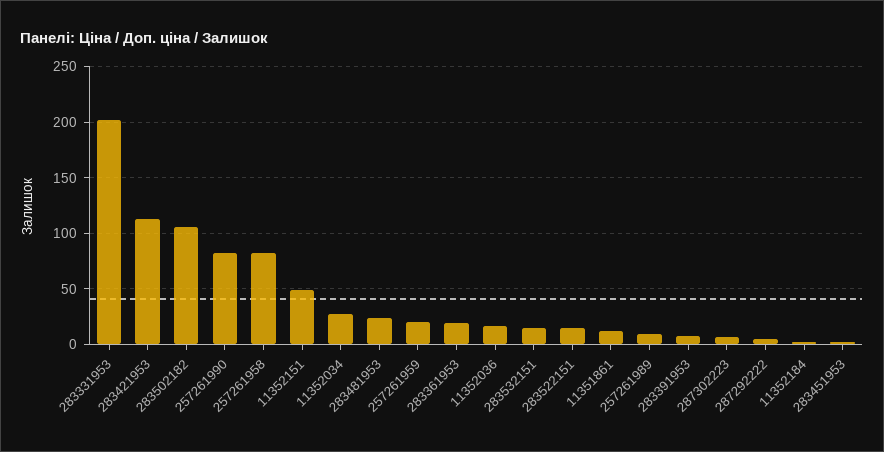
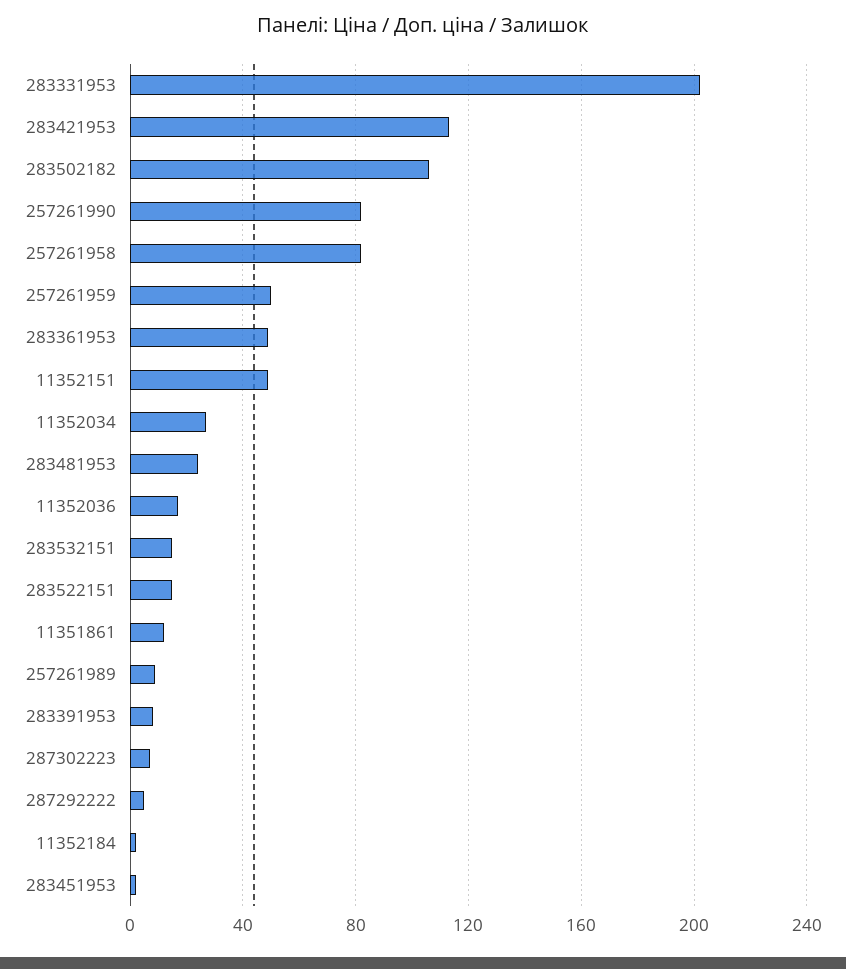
257261959: 20 -> 50
283361953: 20 -> 50

